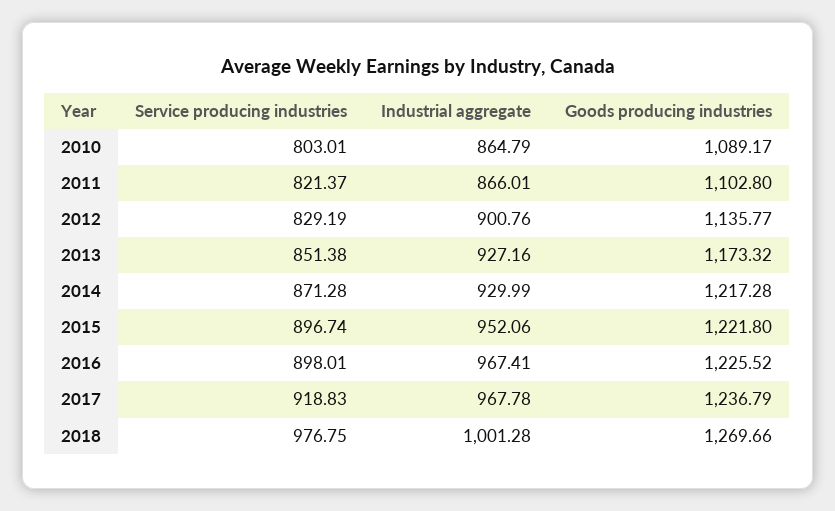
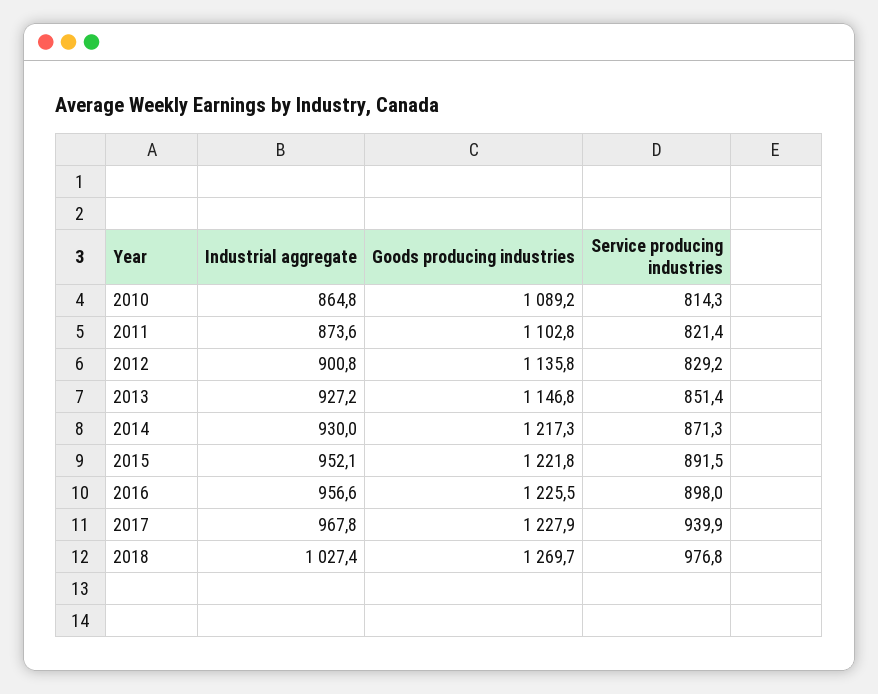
Service producing industries, 2010: 803.01 -> 814.3
Industrial aggregate, 2011: 866.01 -> 873.6
Goods producing industries, 2013: 1173.32 -> 1146.8
Service producing industries, 2015: 896.74 -> 891.5
Industrial aggregate, 2016: 967.41 -> 956.6
Service producing industries, 2017: 918.83 -> 939.9
Goods producing industries, 2017: 1236.79 -> 1227.9
Industrial aggregate, 2018: 1001.28 -> 1027.4

